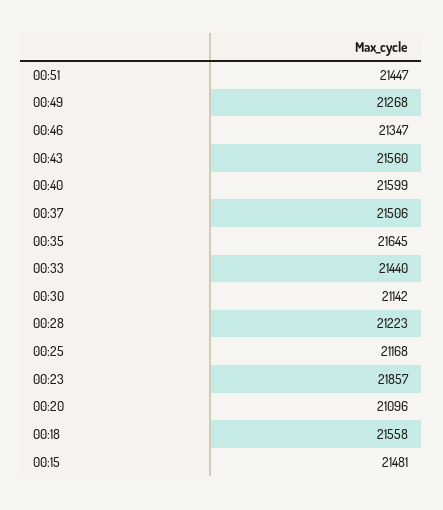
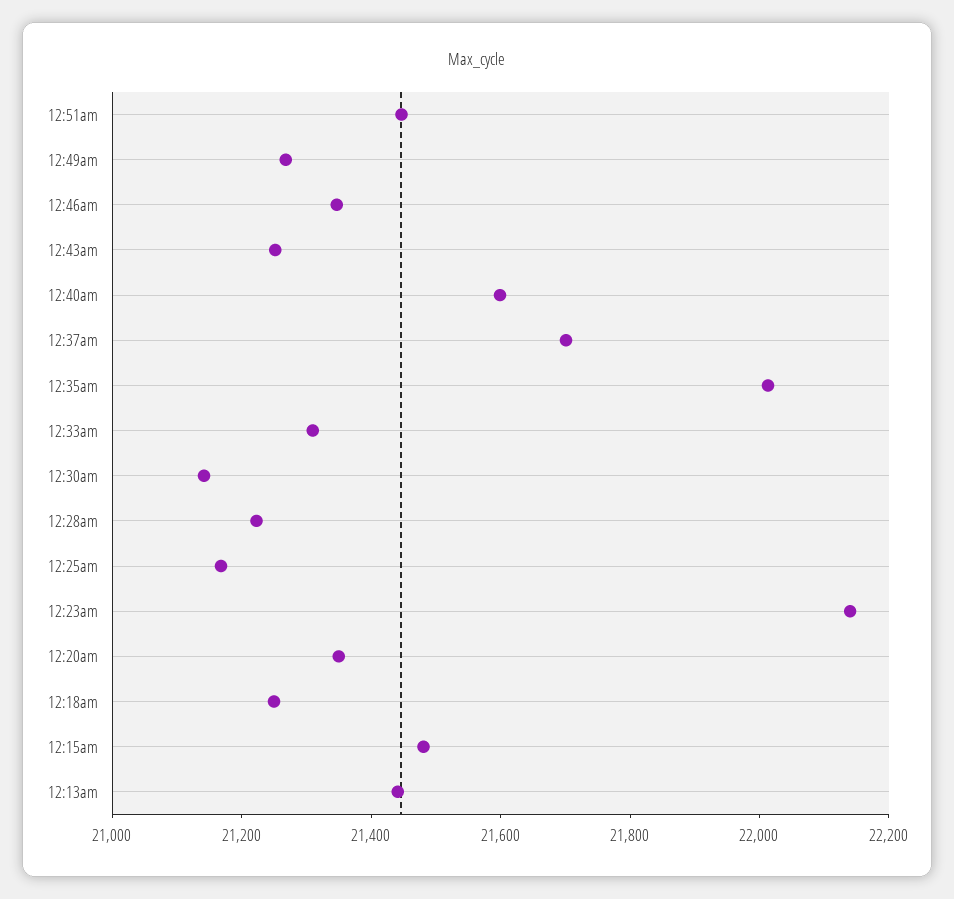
00:43: 21560 -> 21250
00:37: 21506 -> 21700
00:35: 21645 -> 22000
00:33: 21440 -> 21300
00:23: 21857 -> 22150
00:20: 21096 -> 21350
00:18: 21558 -> 21250
12:13am: none -> 21450

